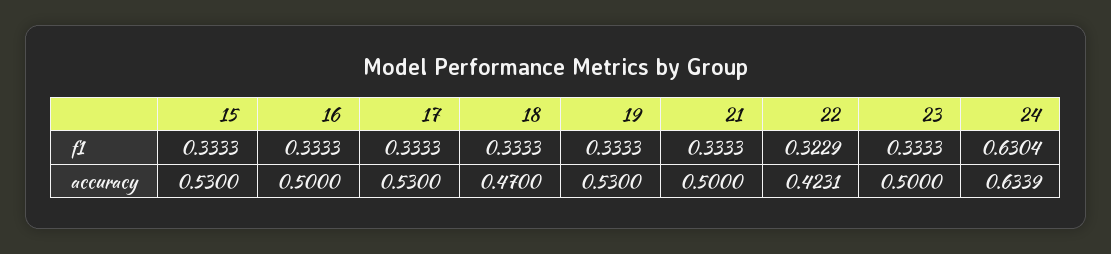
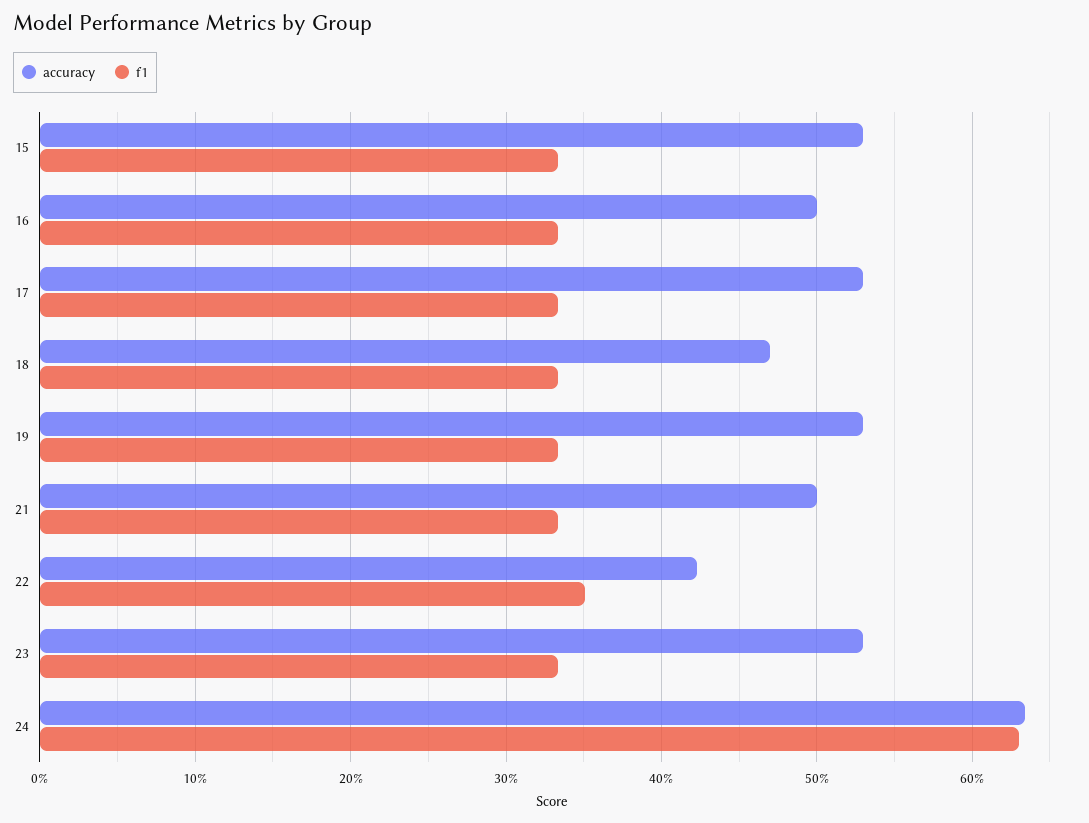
f1, 22: 0.3229 -> 0.35
accuracy, 23: 0.5 -> 0.53

